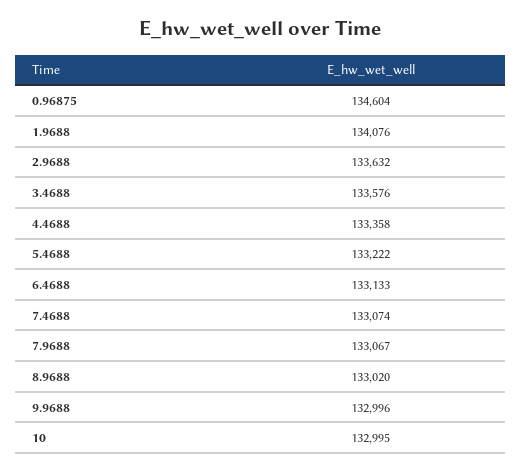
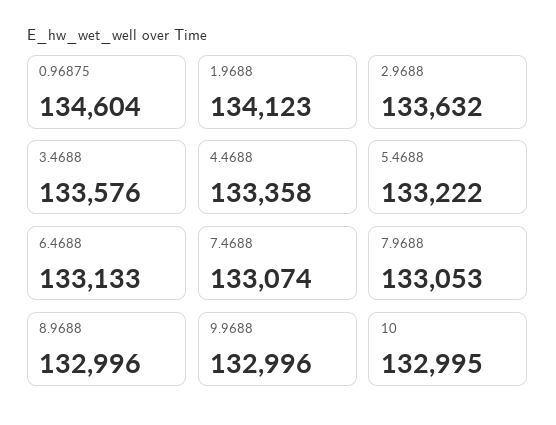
1.9688: 134076 -> 134123
7.9688: 133067 -> 133053
8.9688: 133020 -> 132996

